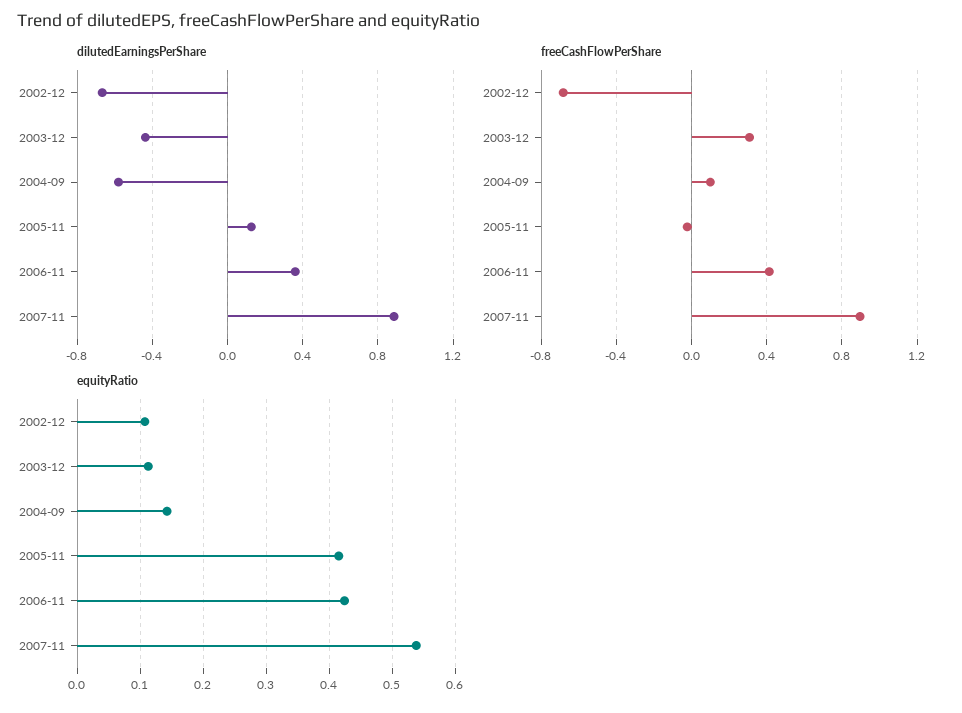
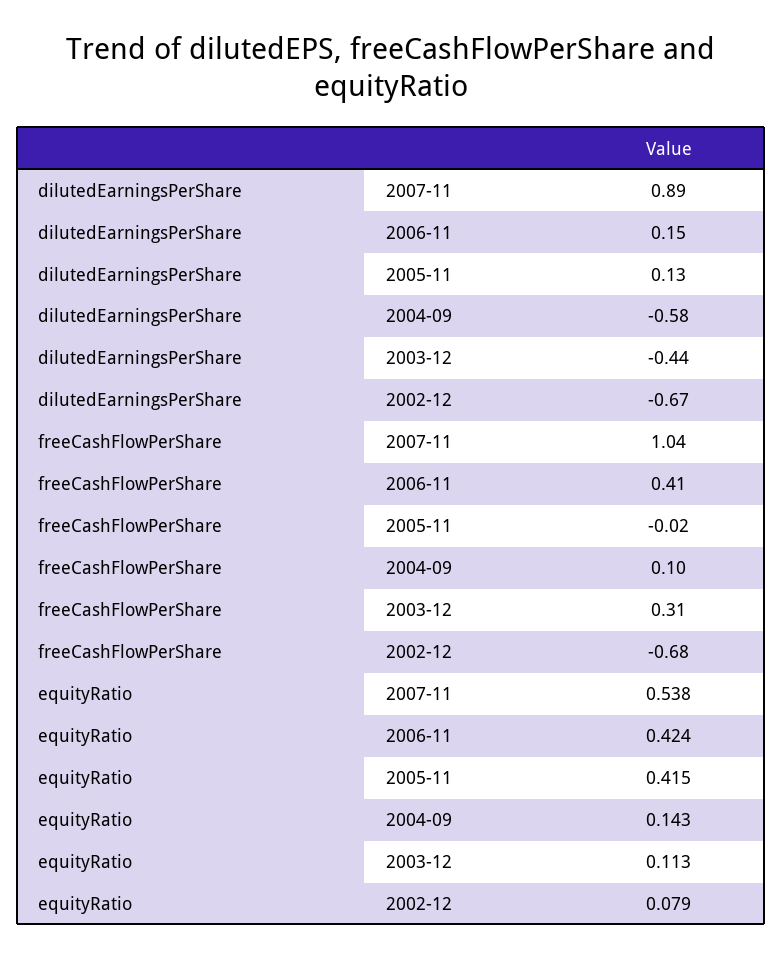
dilutedEarningsPerShare, 2006-11: 0.35 -> 0.15
freeCashFlowPerShare, 2007-11: 0.9 -> 1.04
equityRatio, 2002-12: 0.11 -> 0.079

